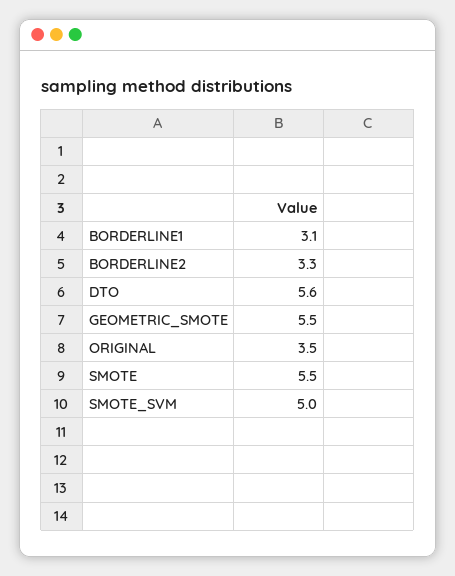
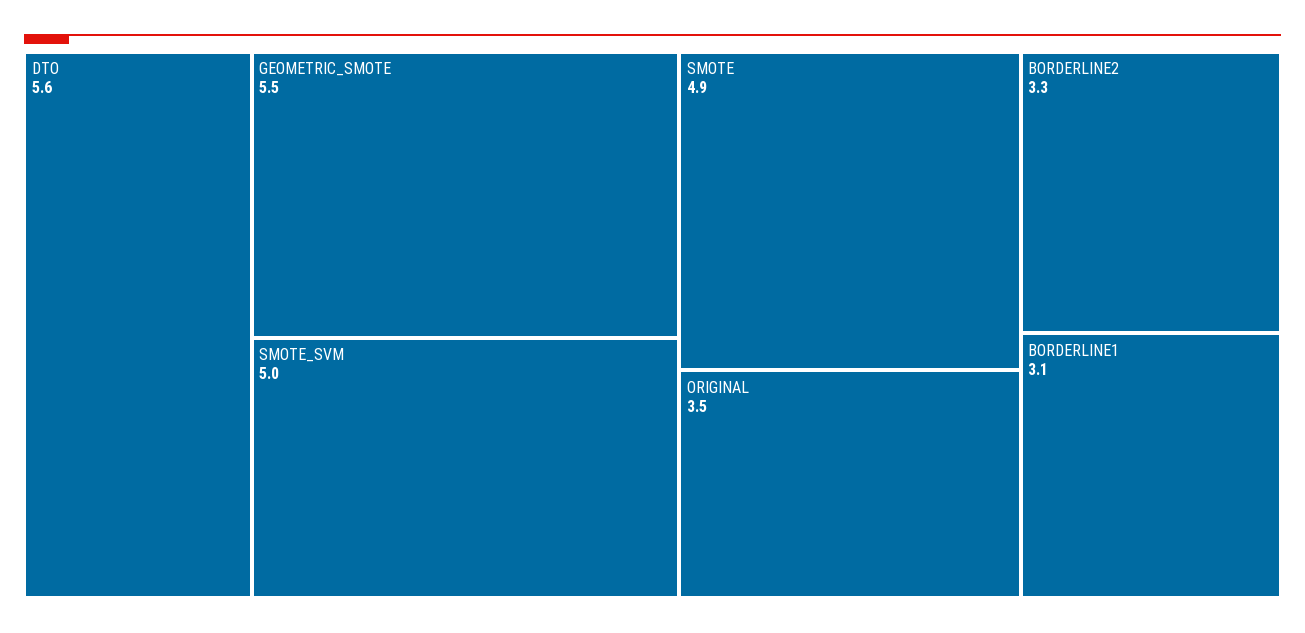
SMOTE: 5.5 -> 4.9

